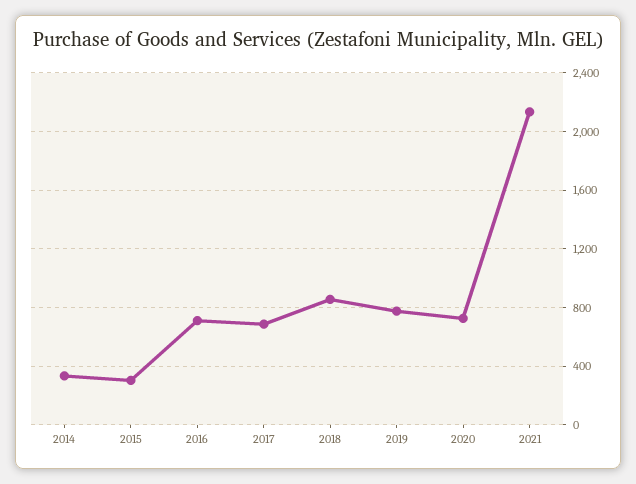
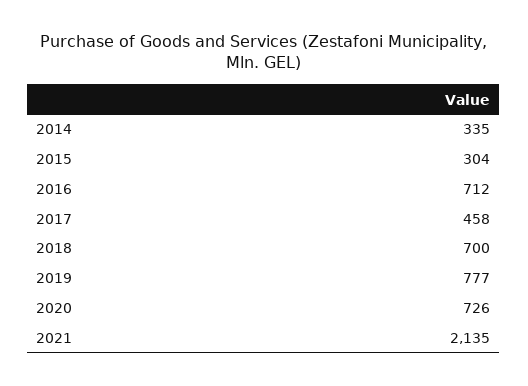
2017: 700 -> 458
2018: 850 -> 700

